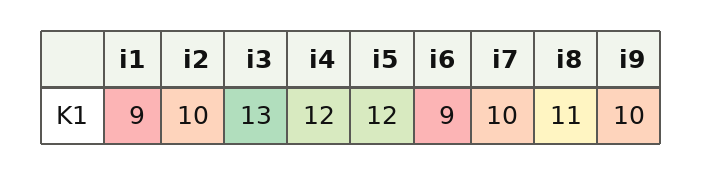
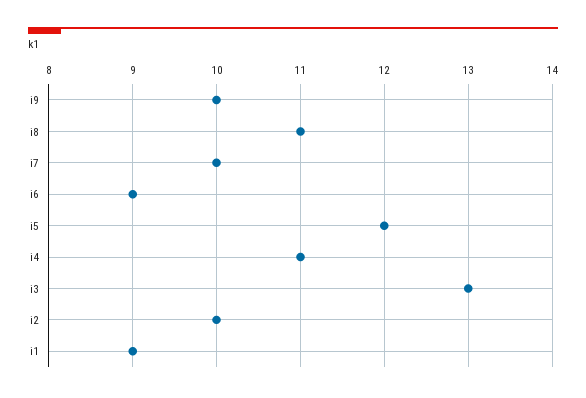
i4: 12 -> 11

